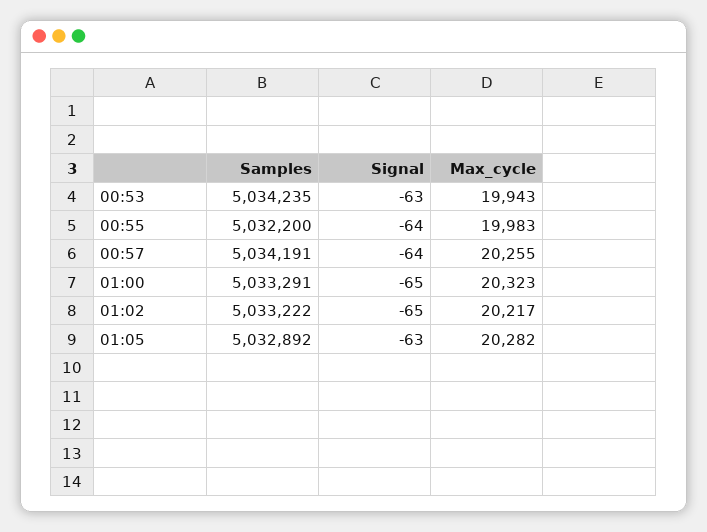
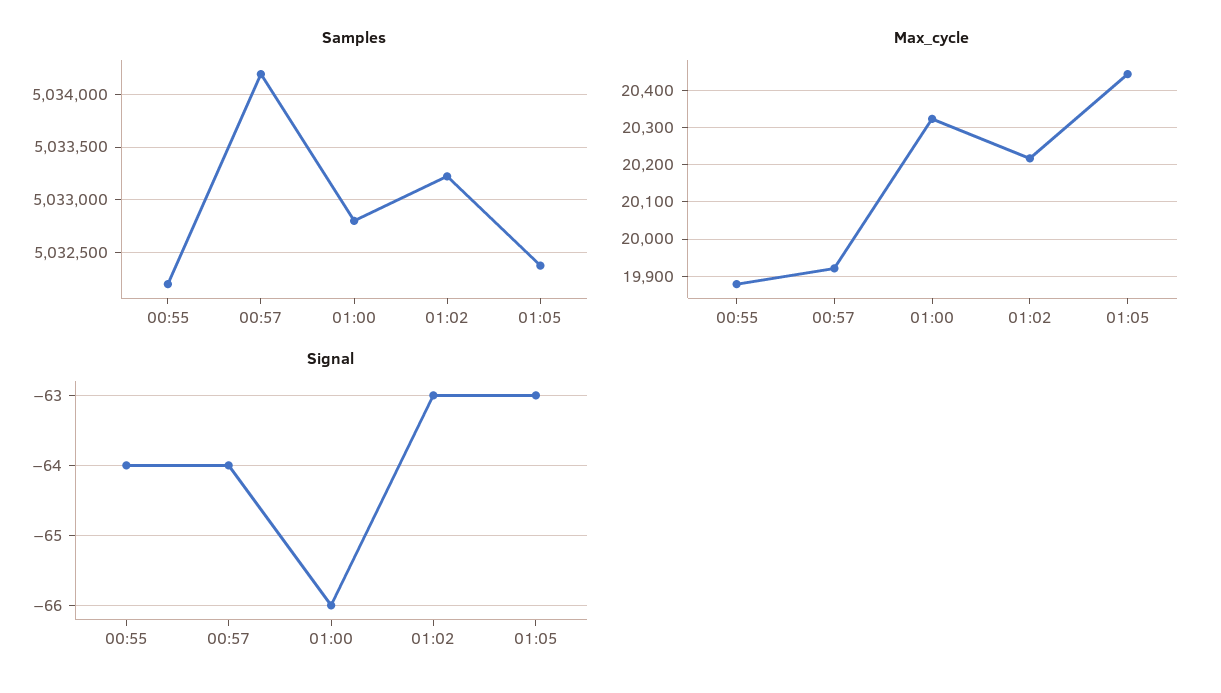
Samples, 00:53: 5034235 -> none
Signal, 00:53: -63 -> none
Max_cycle, 00:53: 19943 -> none
Max_cycle, 00:55: 19983 -> 19880
Max_cycle, 00:57: 20255 -> 19920
Samples, 01:00: 5033291 -> 5032800
Signal, 01:00: -65 -> -66
Signal, 01:02: -65 -> -63
Samples, 01:05: 5032892 -> 5032400
Max_cycle, 01:05: 20282 -> 20440

